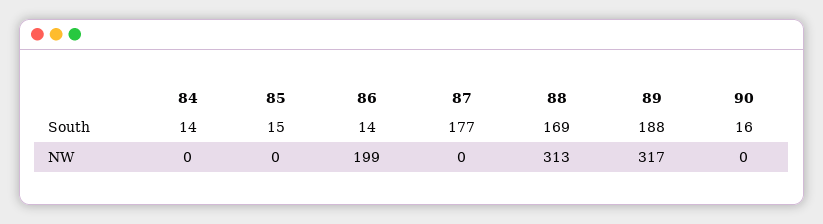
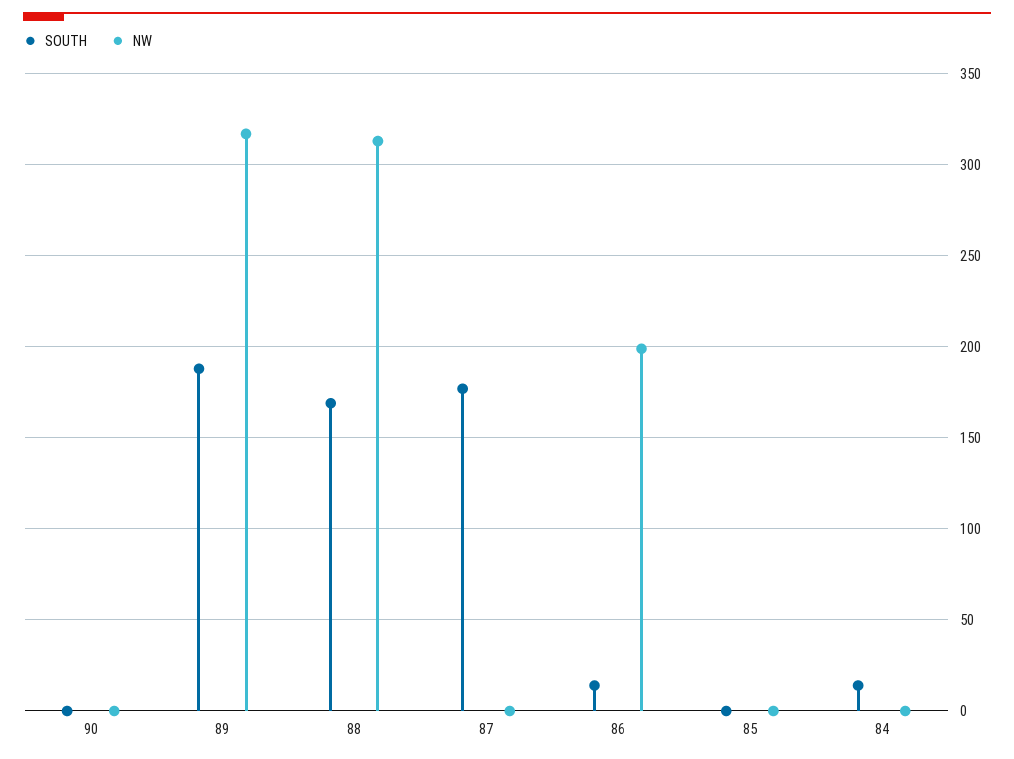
South, 85: 15 -> 0
South, 90: 16 -> 0

